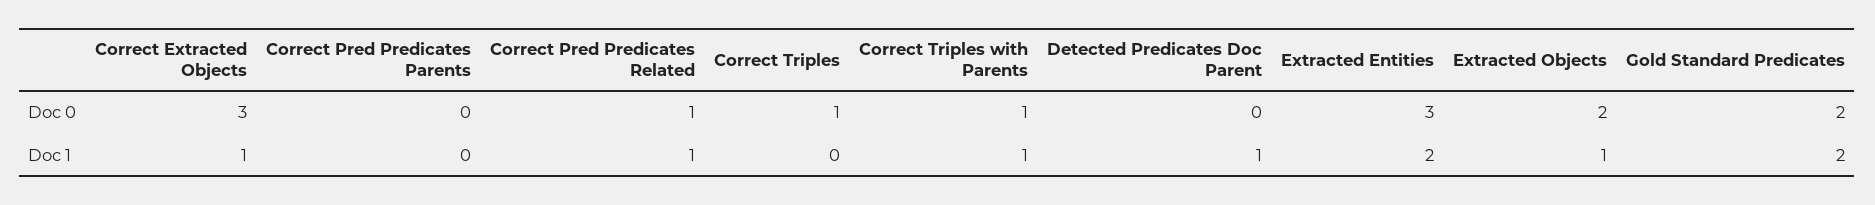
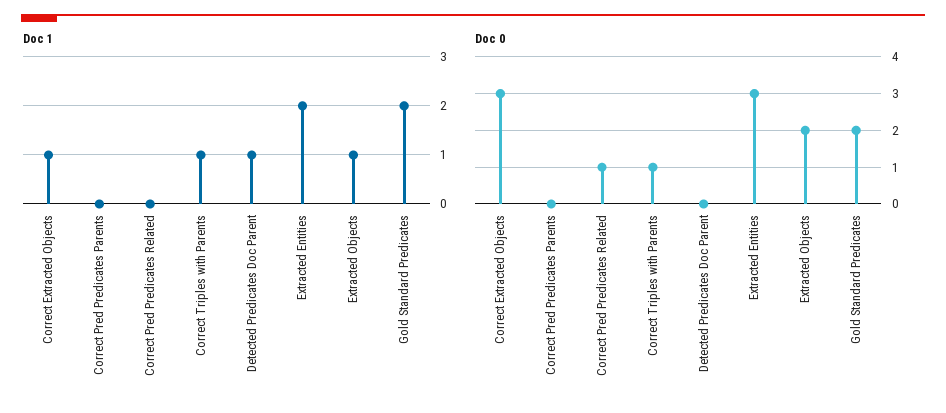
Doc 0, Correct Triples: 1 -> none
Doc 1, Correct Pred Predicates Related: 1 -> 0
Doc 1, Correct Triples: 0 -> none

